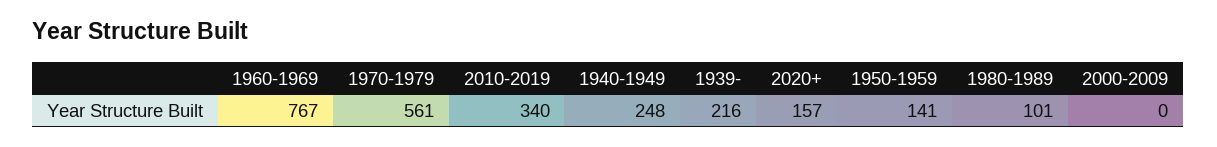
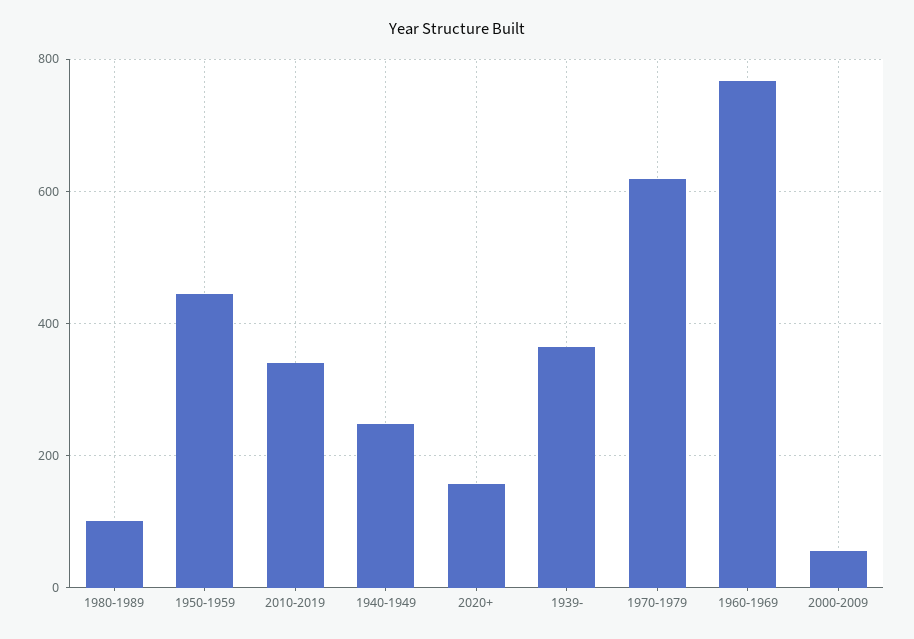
1970-1979: 561 -> 620
1939-: 216 -> 360
1950-1959: 141 -> 440
2000-2009: 0 -> 60

